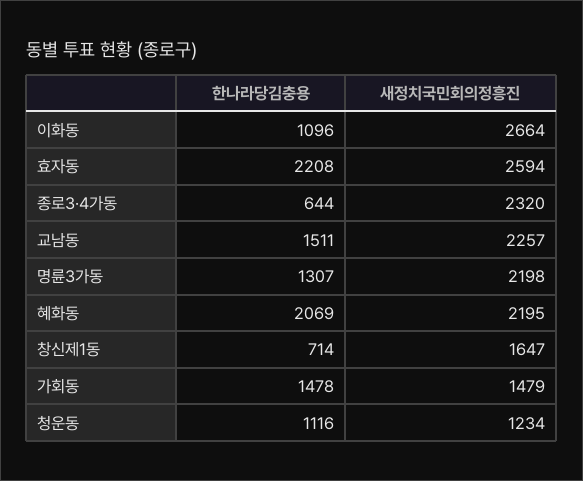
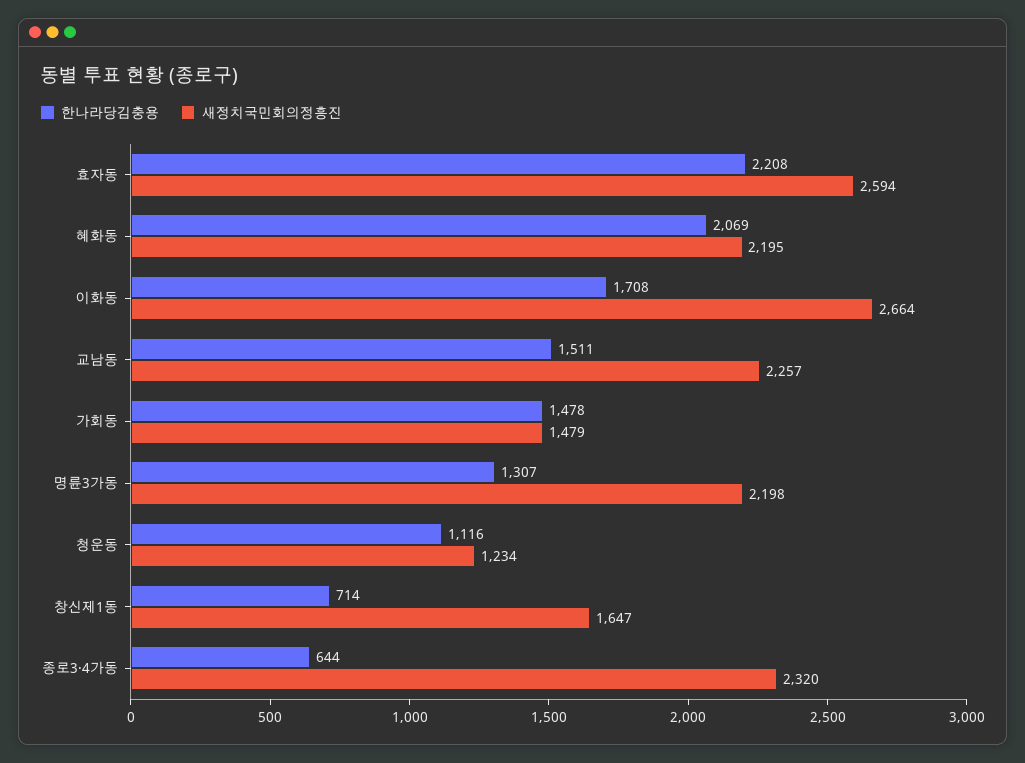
한나라당김충용, 이화동: 1096 -> 1708

